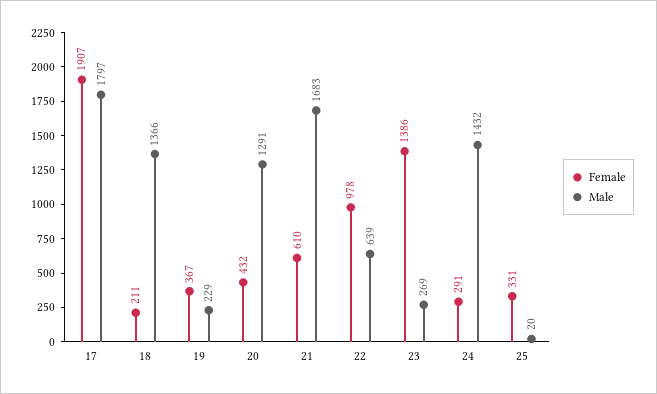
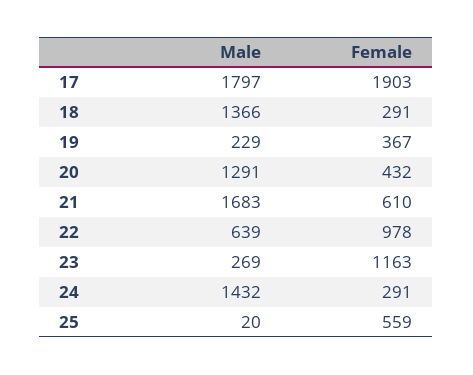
Female, 17: 1907 -> 1903
Female, 18: 211 -> 291
Female, 23: 1386 -> 1163
Female, 25: 331 -> 559

